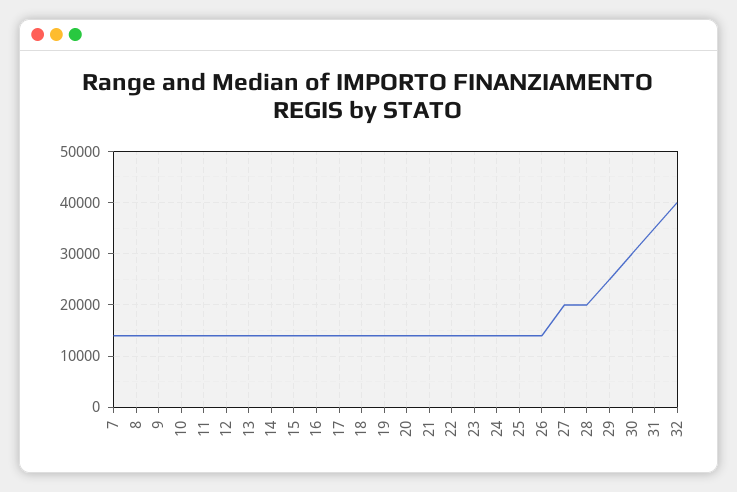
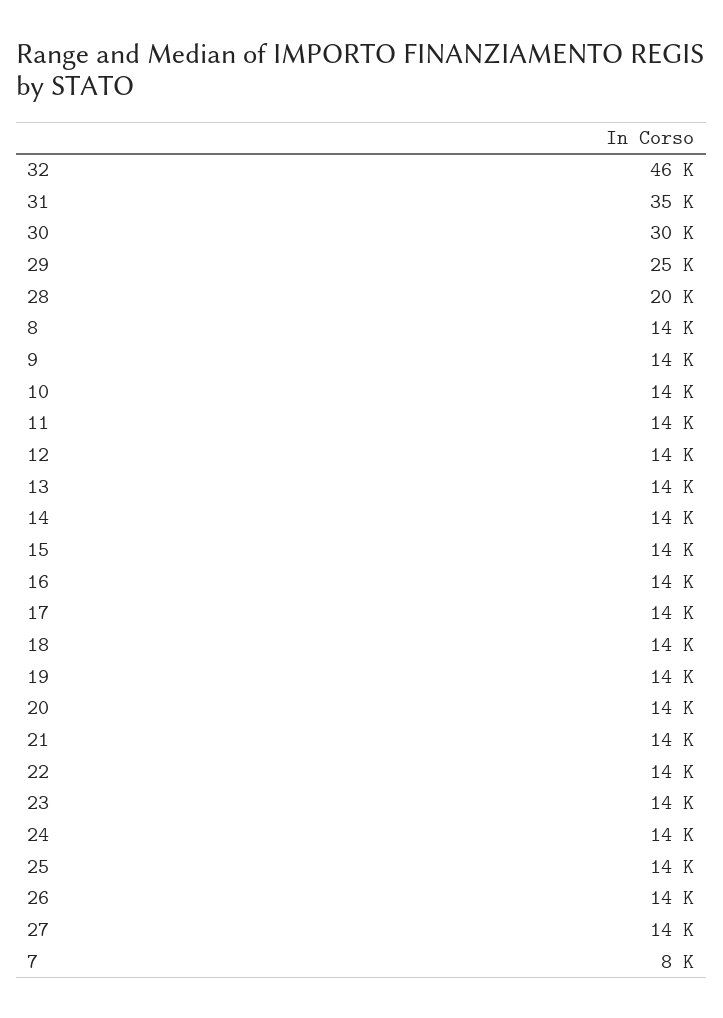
7: 14000 -> 8000
27: 20000 -> 14000
32: 40000 -> 46000

